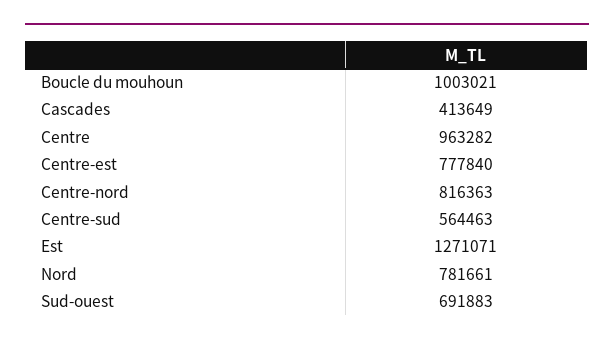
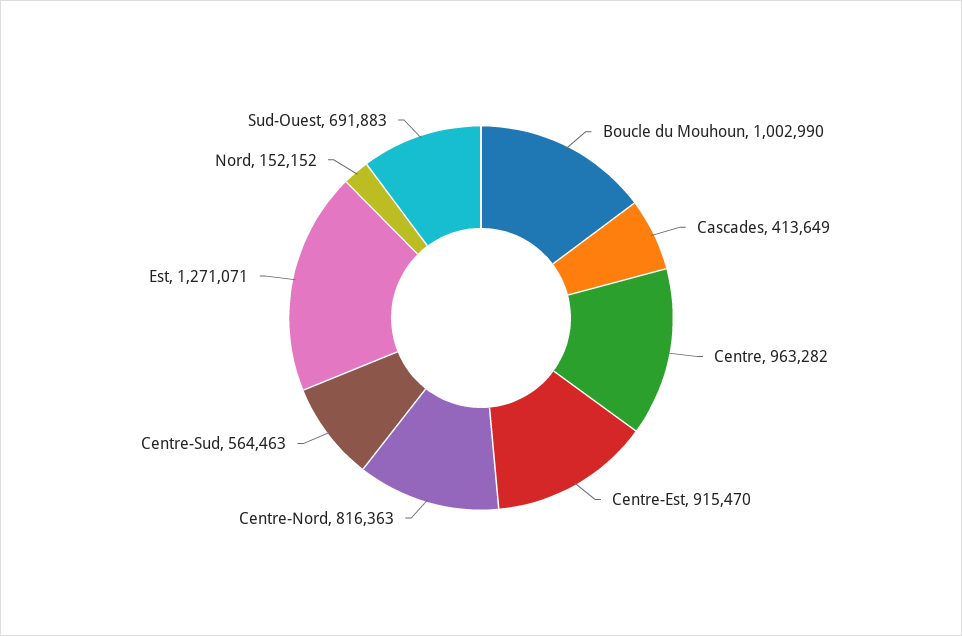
Boucle du mouhoun: 1003021 -> 1002990
Centre-est: 777840 -> 915470
Nord: 781661 -> 152152

